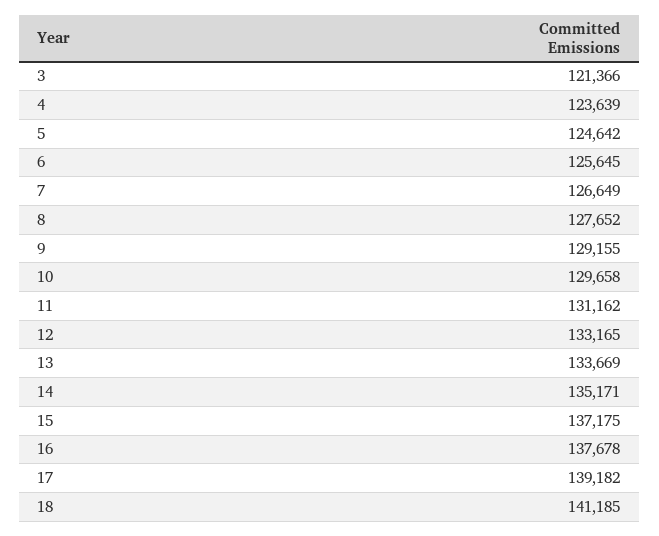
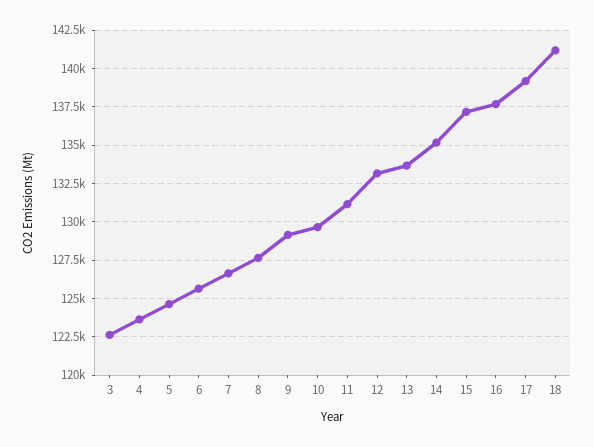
3: 121366 -> 122500

